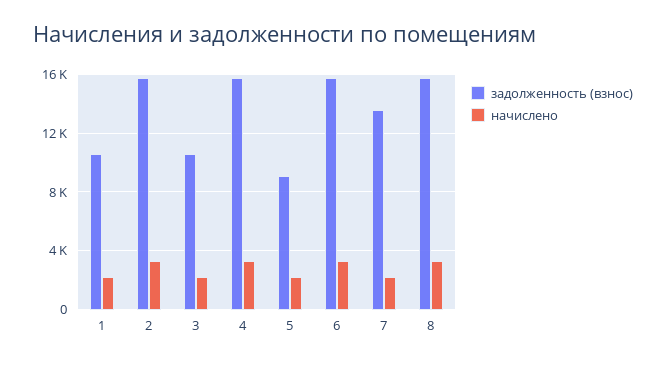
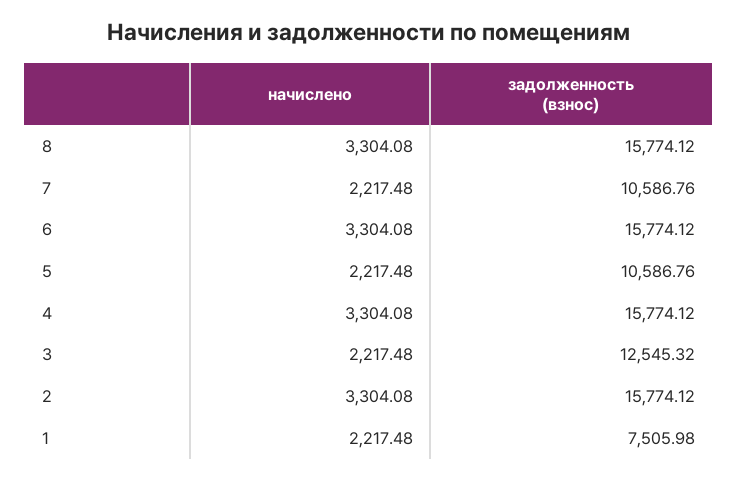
задолженность (взнос), 1: 10500 -> 7505.98
задолженность (взнос), 3: 10500 -> 12545.32
задолженность (взнос), 5: 9000 -> 10586.76
задолженность (взнос), 7: 13500 -> 10586.76

